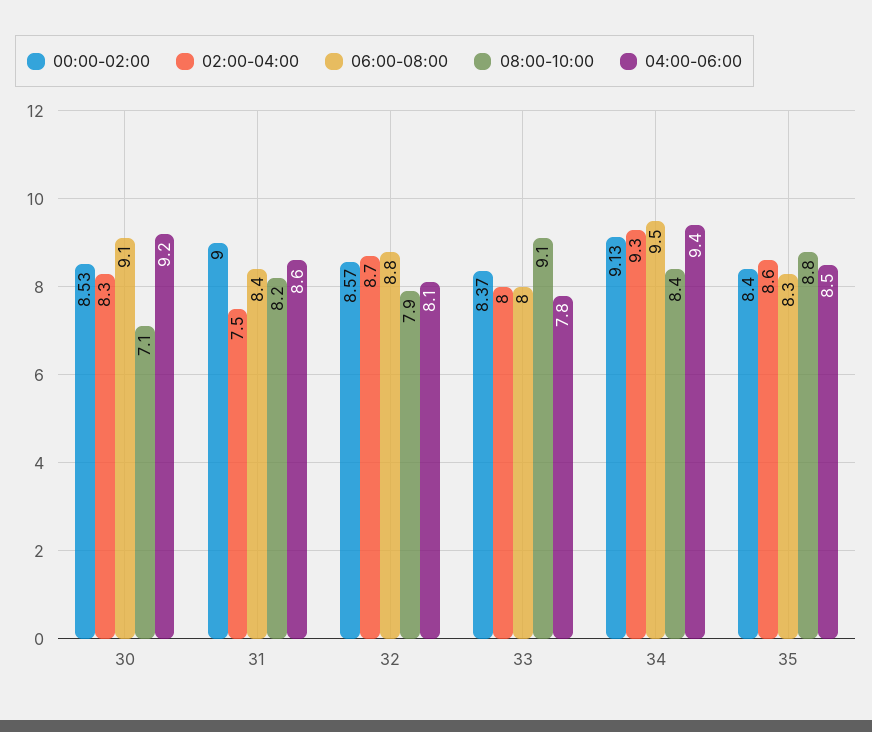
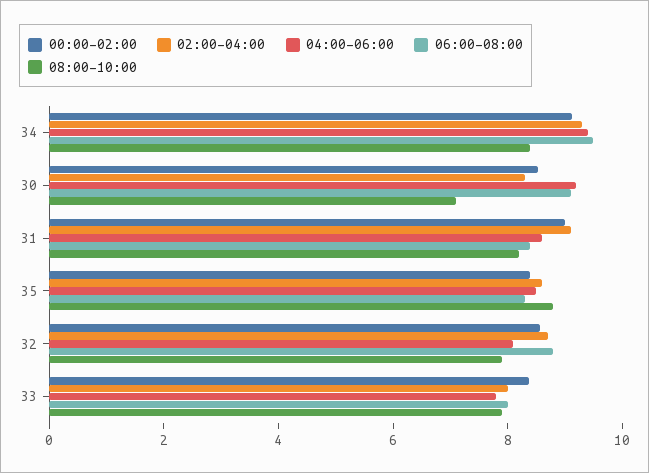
02:00-04:00, 31: 7.5 -> 9
08:00-10:00, 33: 9.1 -> 8

